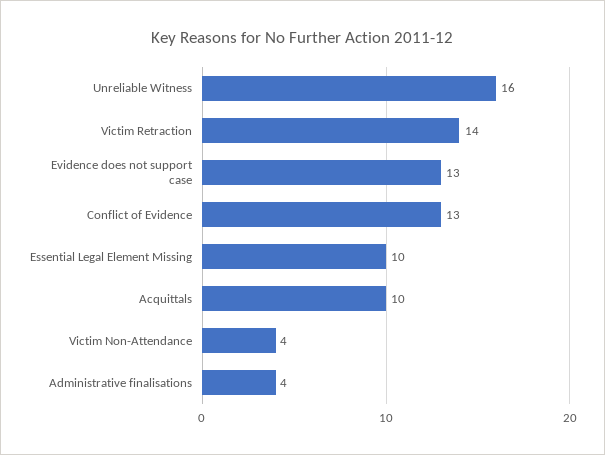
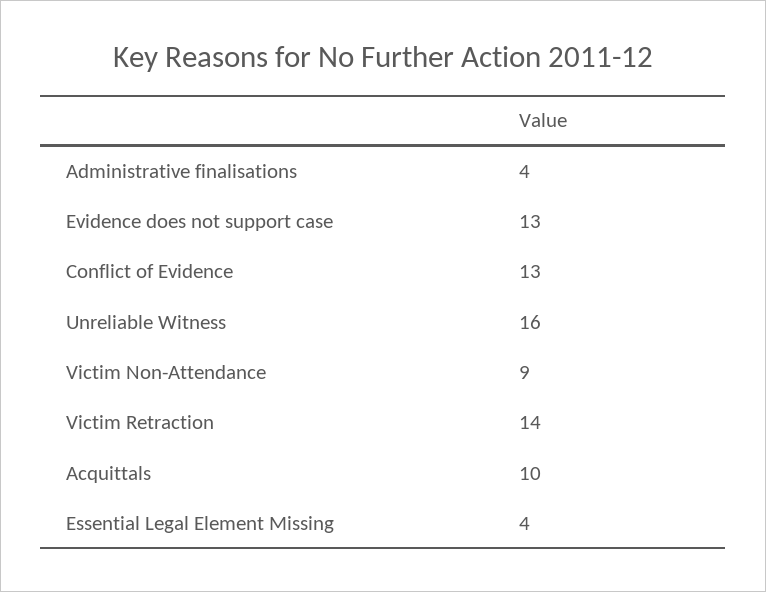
Essential Legal Element Missing: 10 -> 4
Victim Non-Attendance: 4 -> 9

